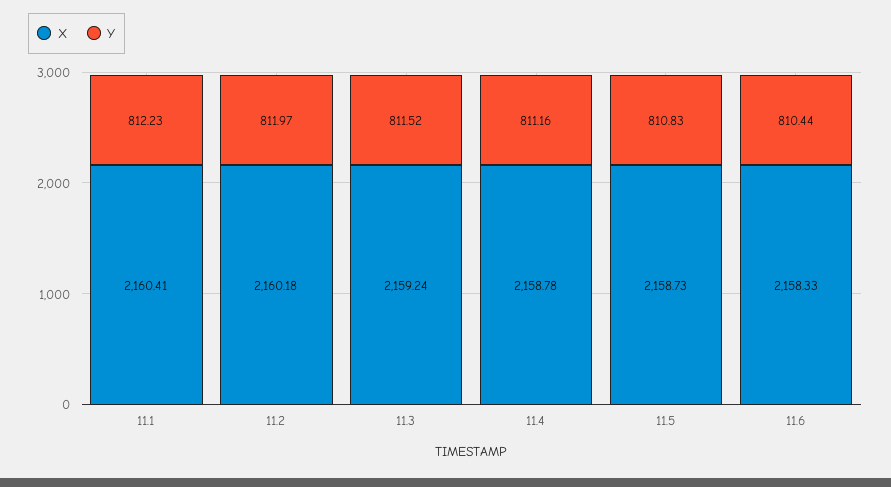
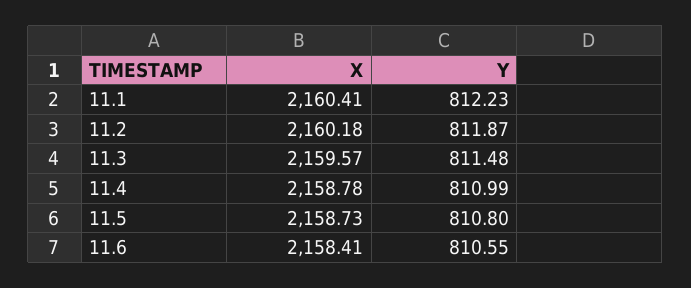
Y, 11.2: 811.97 -> 811.87
X, 11.3: 2159.24 -> 2159.57
Y, 11.3: 811.52 -> 811.48
Y, 11.4: 811.16 -> 810.99
Y, 11.5: 810.83 -> 810.8
X, 11.6: 2158.33 -> 2158.41
Y, 11.6: 810.44 -> 810.55

